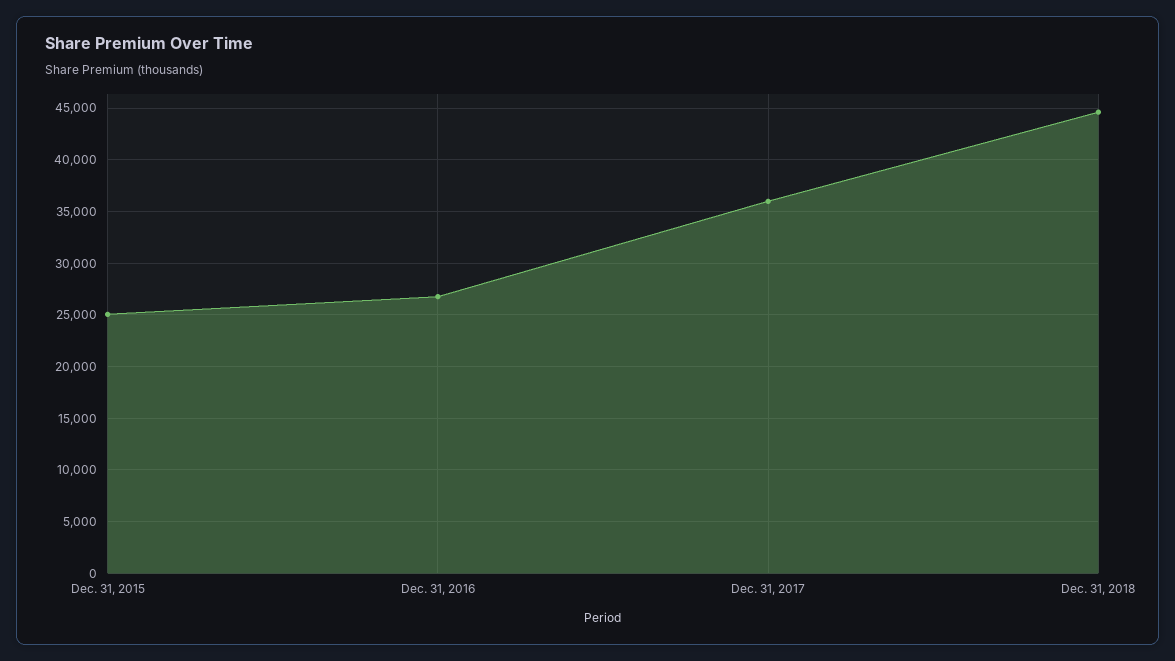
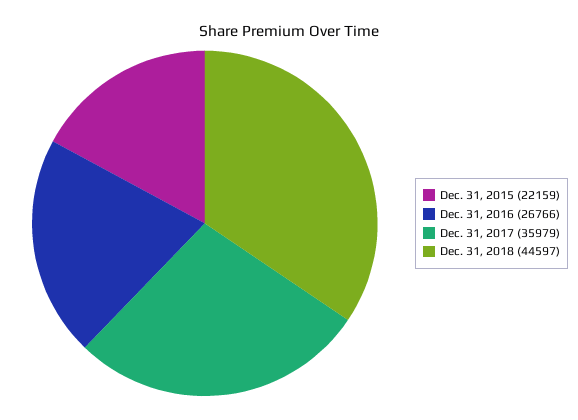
Dec. 31, 2015: 25000 -> 22159

